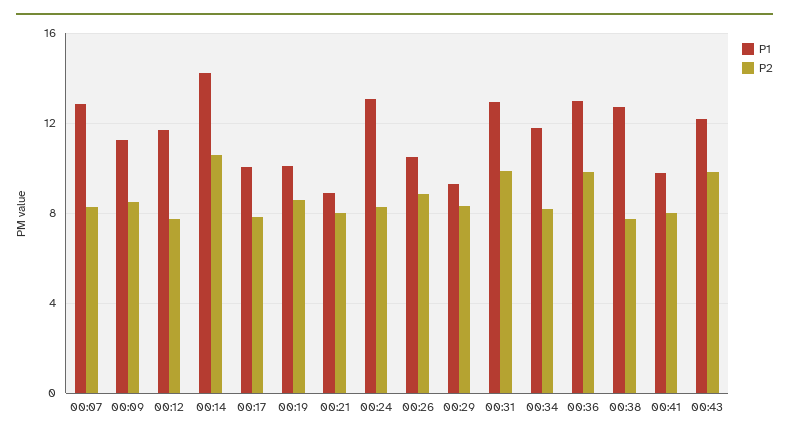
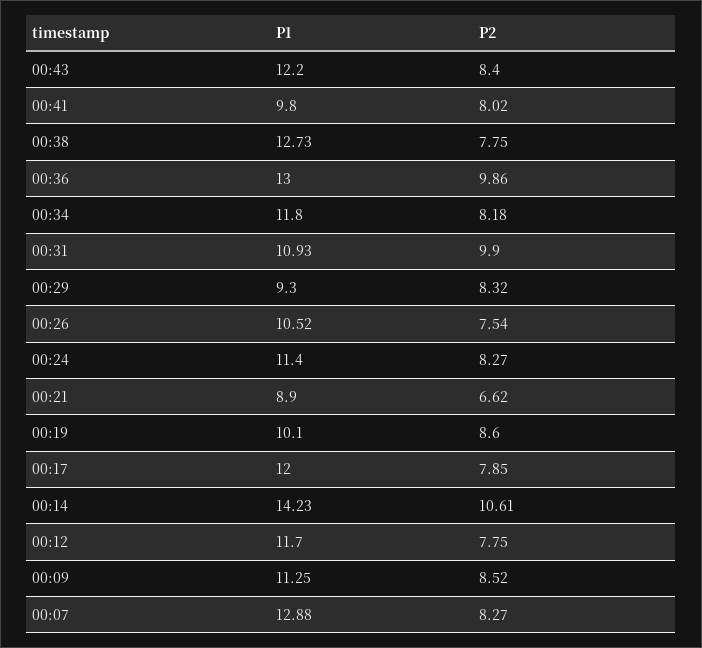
P1, 00:17: 10 -> 12
P2, 00:21: 8 -> 6.62
P1, 00:24: 13 -> 11.4
P2, 00:26: 9 -> 7.54
P1, 00:31: 13 -> 10.93
P2, 00:43: 10 -> 8.4

